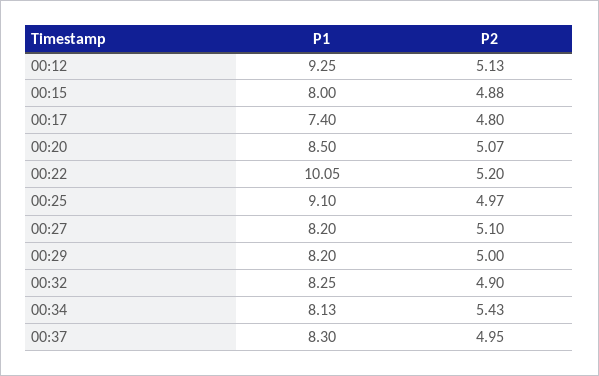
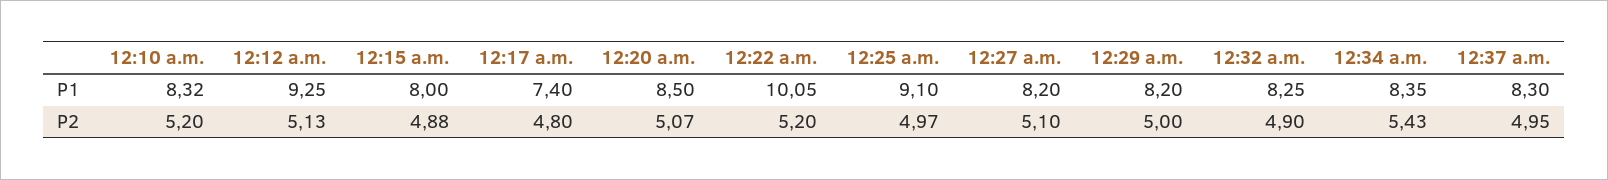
P1, 00:34: 8.13 -> 8.35
P1, 12:10 a.m.: none -> 8.32
P2, 12:10 a.m.: none -> 5.2

